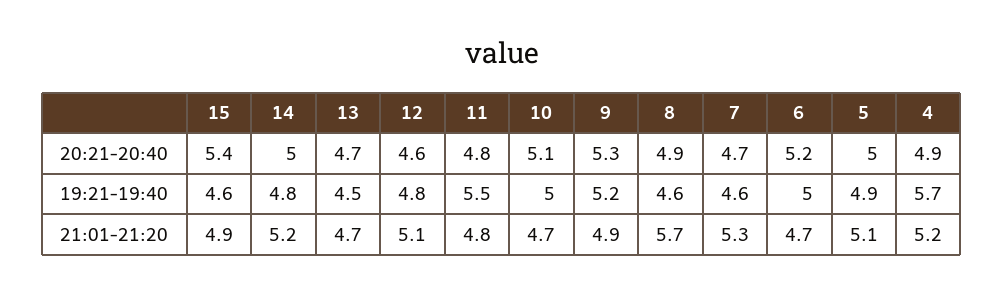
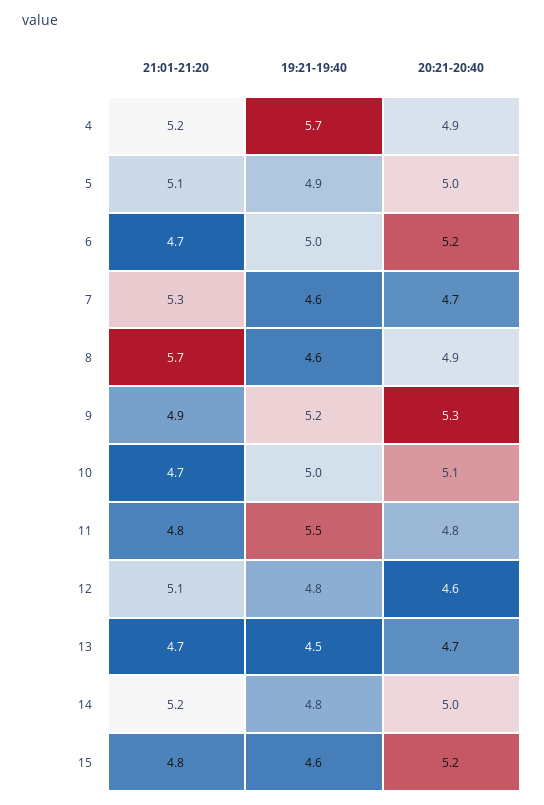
15, 20:21-20:40: 5.4 -> 5.2
15, 21:01-21:20: 4.9 -> 4.8

